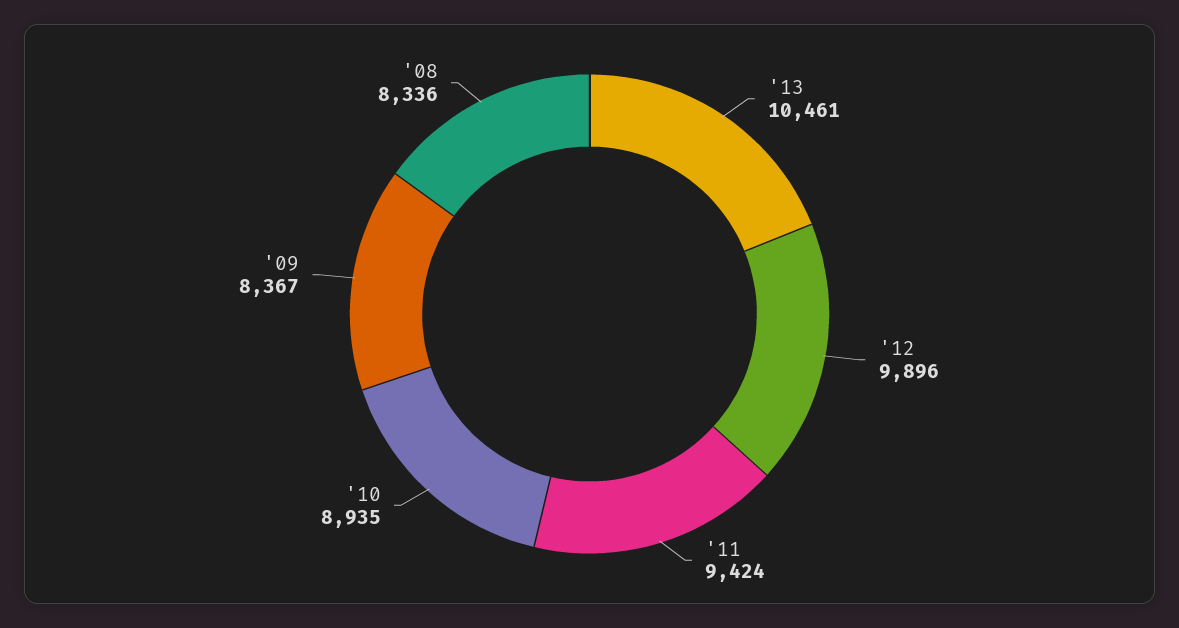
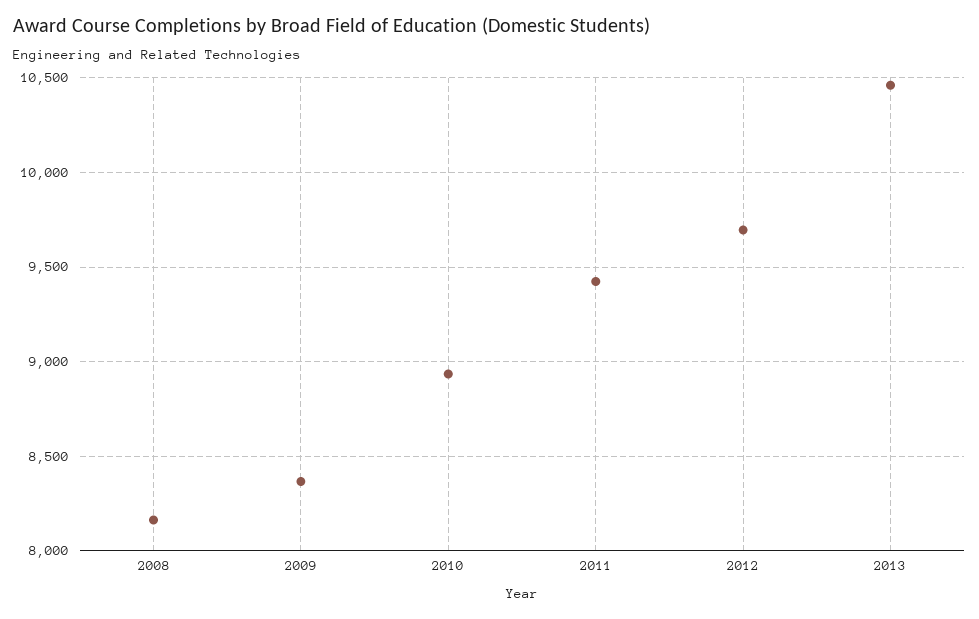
'12: 9896 -> 9700
'08: 8336 -> 8150

